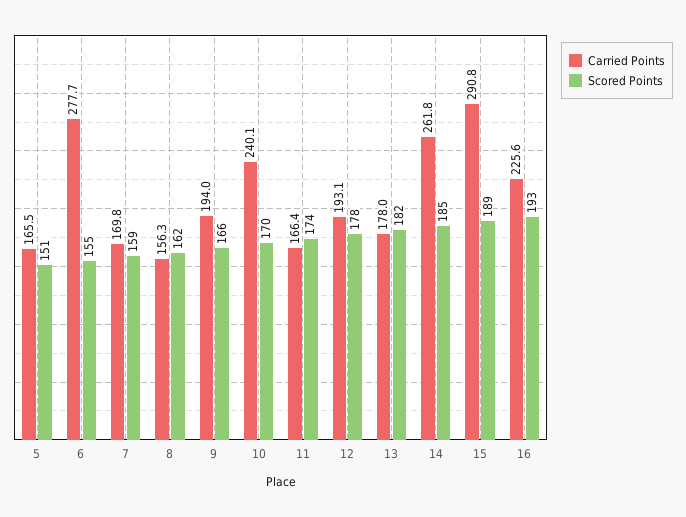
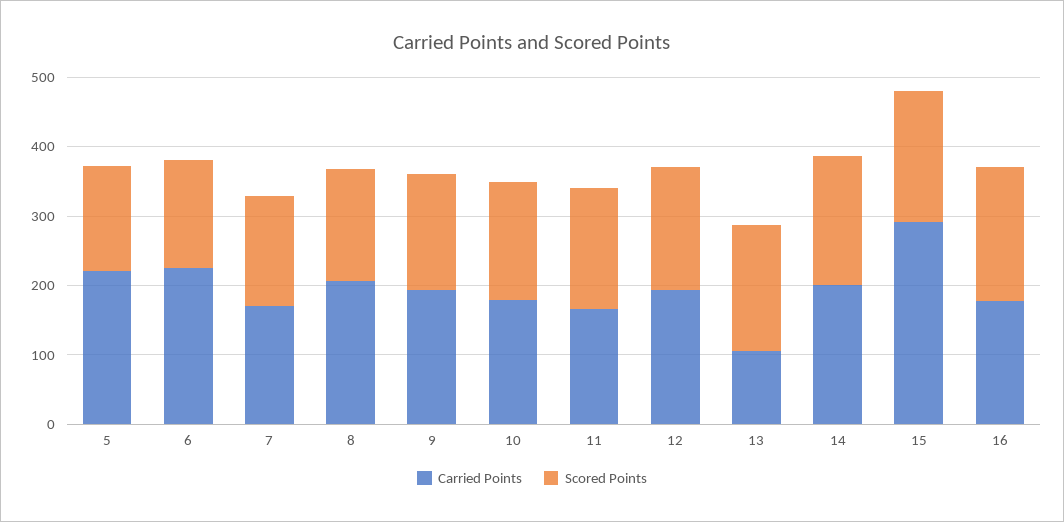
Carried Points, 5: 165.5 -> 220
Carried Points, 6: 277.7 -> 220
Carried Points, 8: 156.3 -> 200
Carried Points, 10: 240.1 -> 180
Carried Points, 13: 178 -> 100
Carried Points, 14: 261.8 -> 200
Carried Points, 16: 225.6 -> 180

